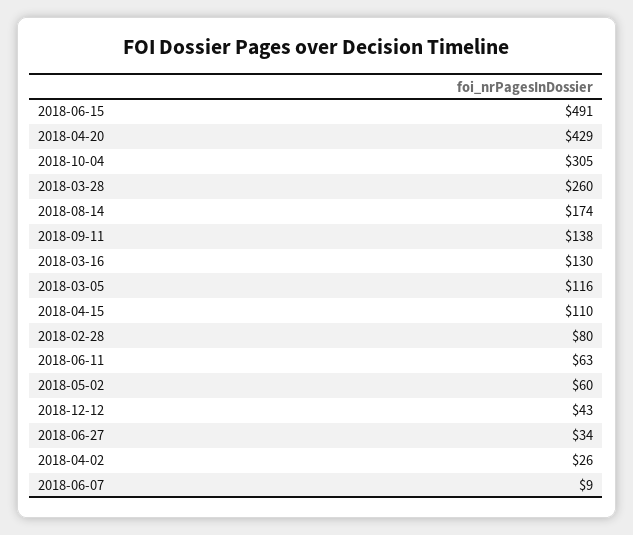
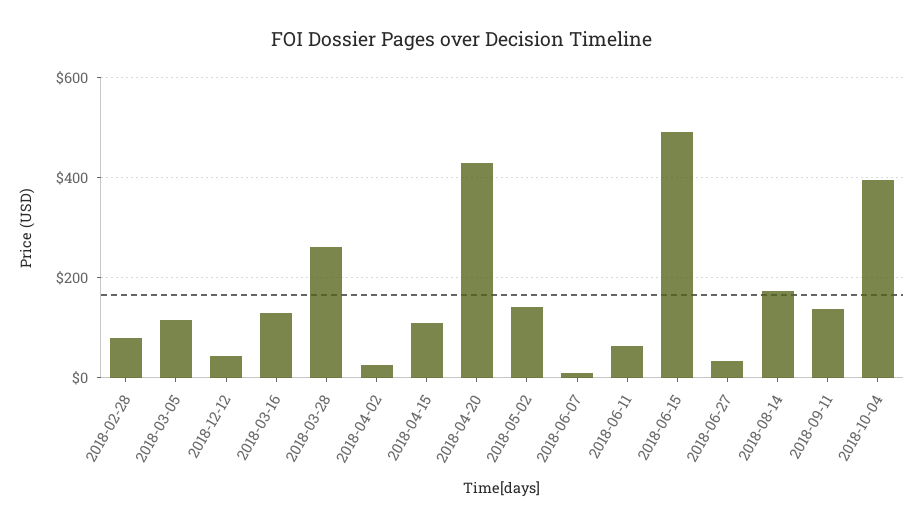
2018-10-04: 305 -> 400
2018-05-02: 60 -> 140

